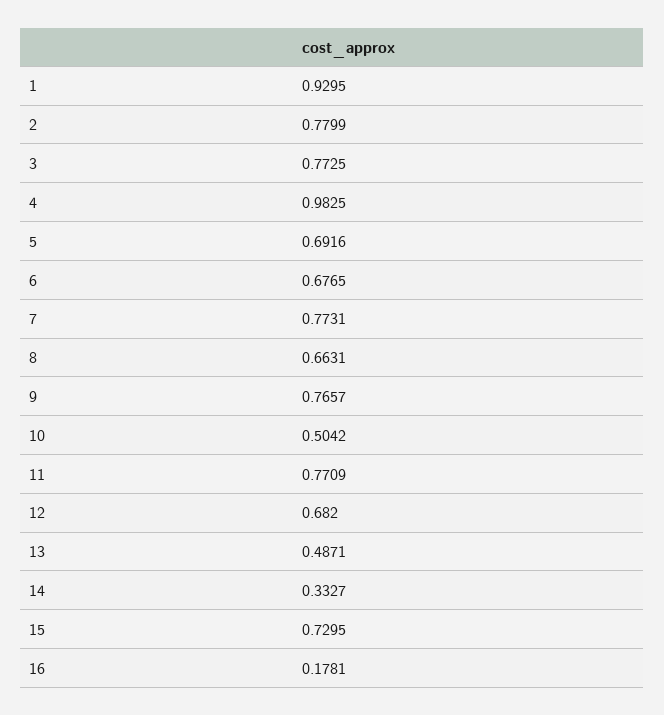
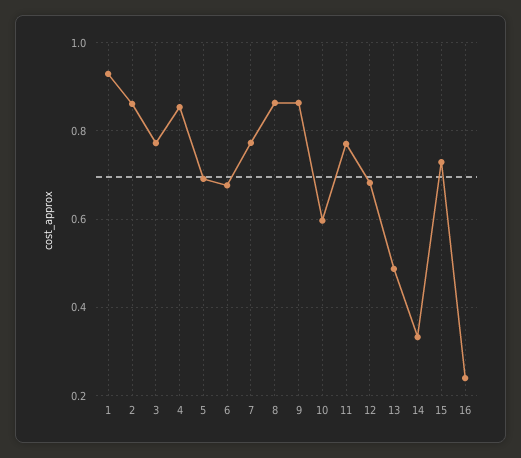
2: 0.7799 -> 0.86
4: 0.9825 -> 0.86
8: 0.6631 -> 0.86
9: 0.7657 -> 0.86
10: 0.5042 -> 0.6
16: 0.1781 -> 0.24

